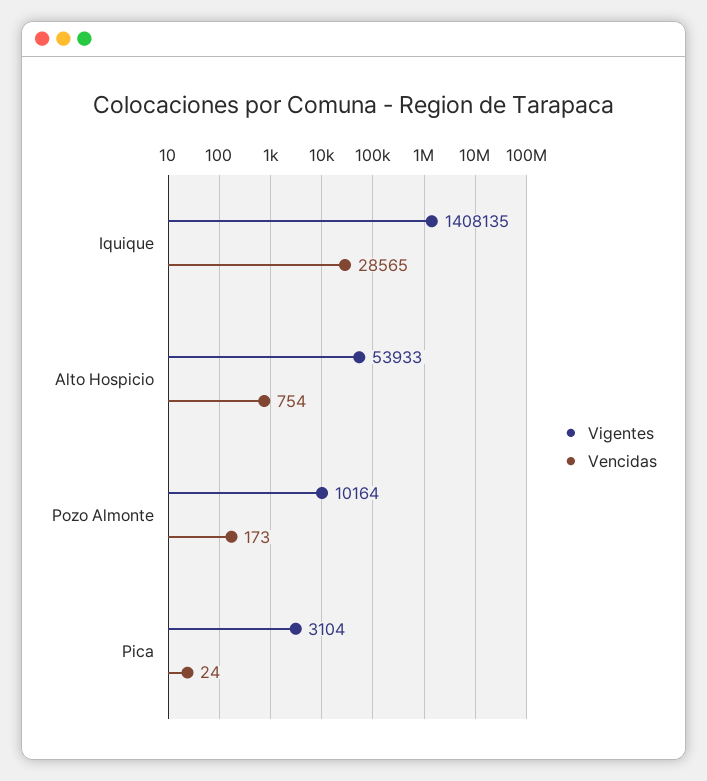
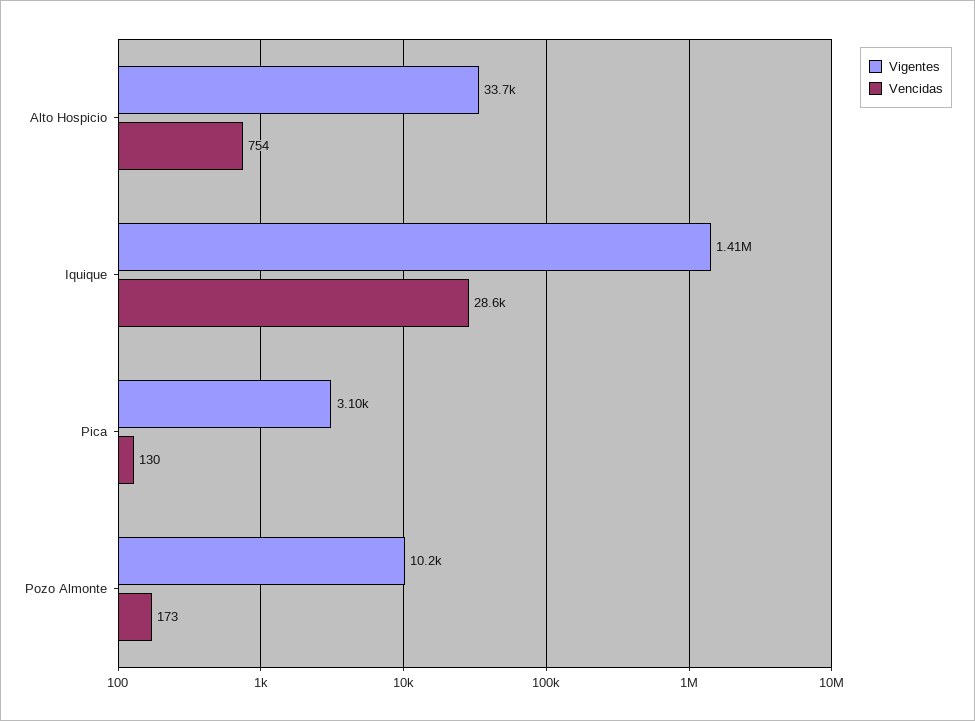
Vigentes, Alto Hospicio: 53933 -> 33700
Vencidas, Pica: 24 -> 130

